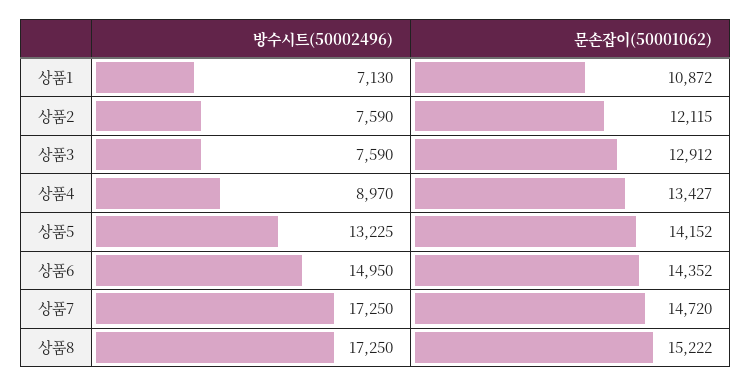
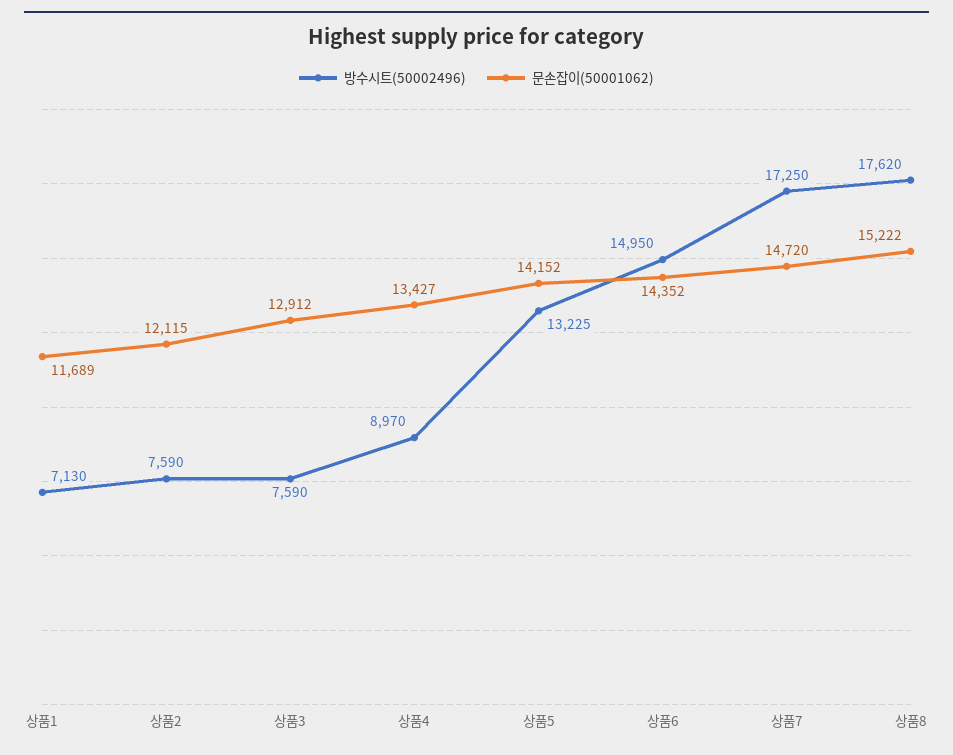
문손잡이(50001062), 상품1: 10872 -> 11689
방수시트(50002496), 상품8: 17250 -> 17620

